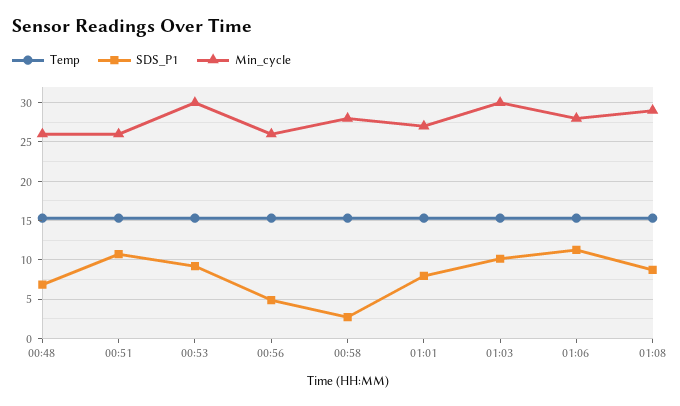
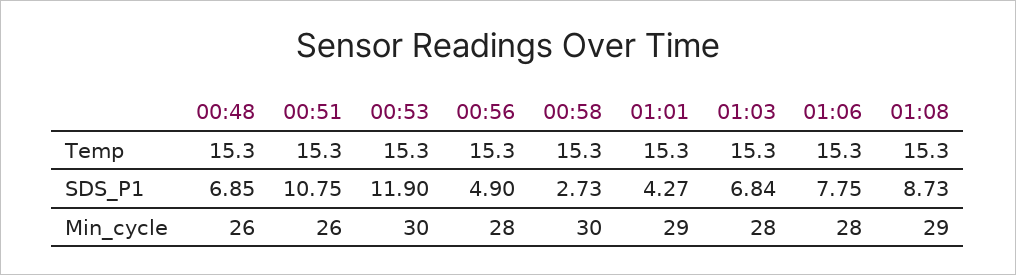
SDS_P1, 00:53: 9 -> 11.9
Min_cycle, 00:56: 26 -> 28
Min_cycle, 00:58: 28 -> 30
SDS_P1, 01:01: 8 -> 4.27
Min_cycle, 01:01: 27 -> 29
SDS_P1, 01:03: 10 -> 6.84
Min_cycle, 01:03: 30 -> 28
SDS_P1, 01:06: 11 -> 7.75

